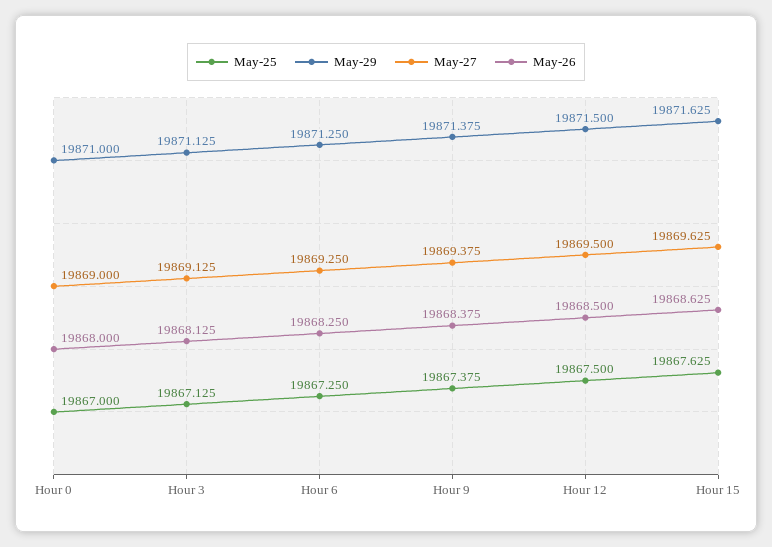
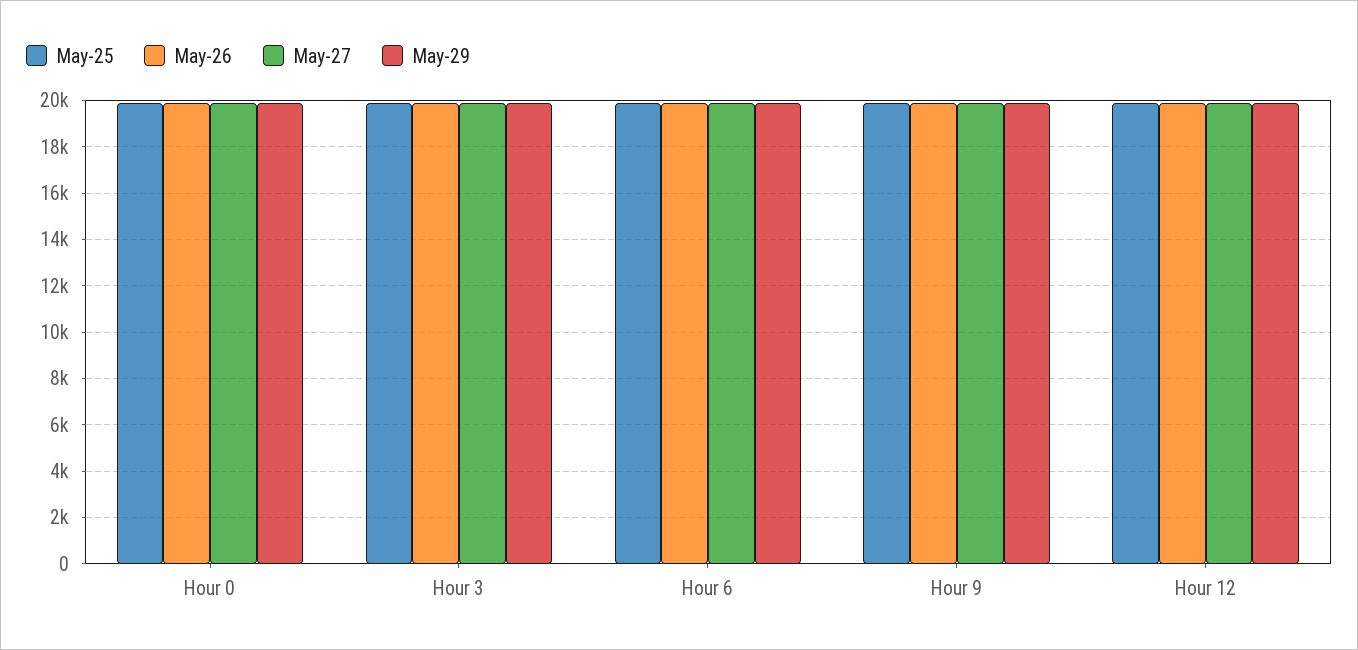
May-25, Hour 15: 19867.625 -> none
May-29, Hour 15: 19871.625 -> none
May-27, Hour 15: 19869.625 -> none
May-26, Hour 15: 19868.625 -> none

